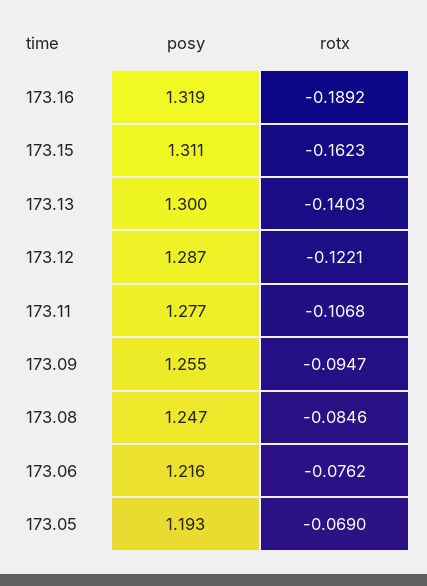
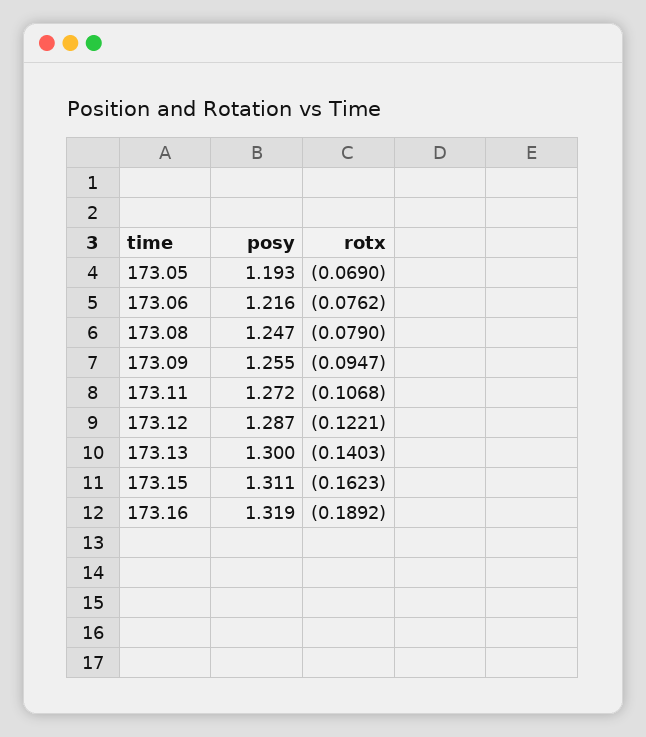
posy, 173.11: 1.277 -> 1.272
rotx, 173.08: -0.0846 -> -0.079

